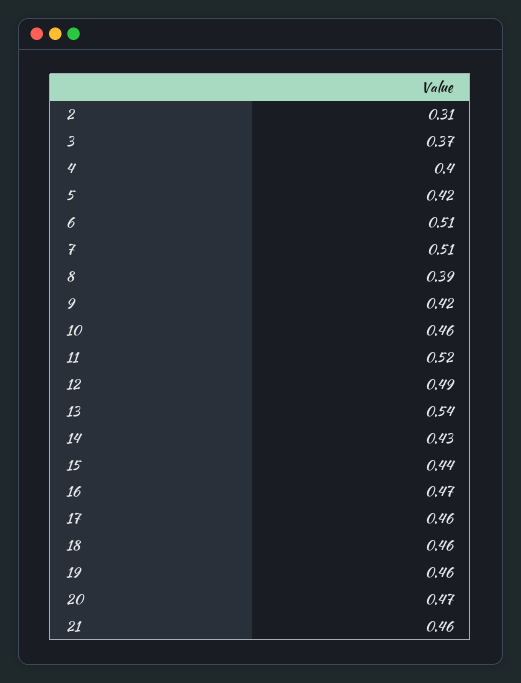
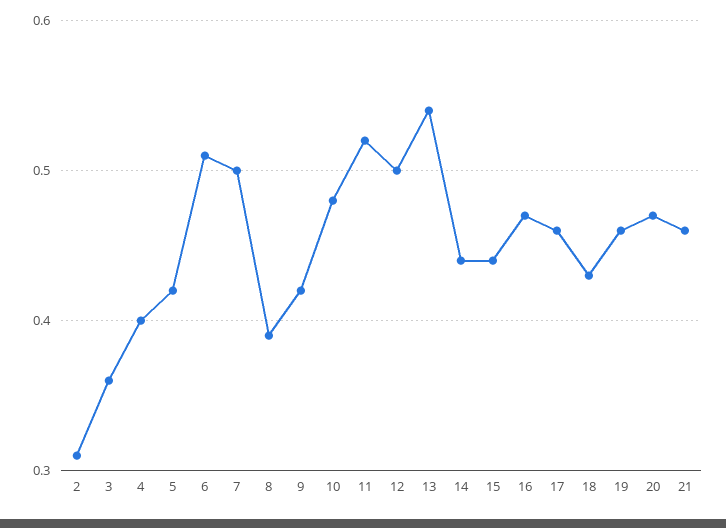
3: 0.37 -> 0.36
7: 0.51 -> 0.5
10: 0.46 -> 0.48
12: 0.49 -> 0.5
14: 0.43 -> 0.44
18: 0.46 -> 0.43

